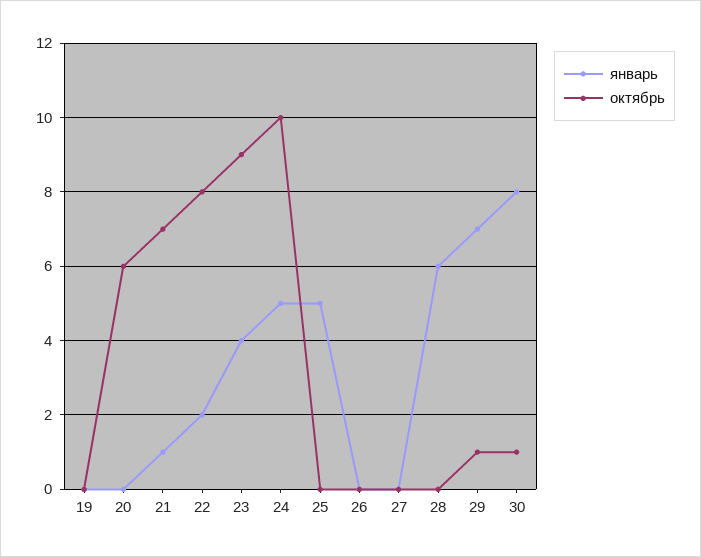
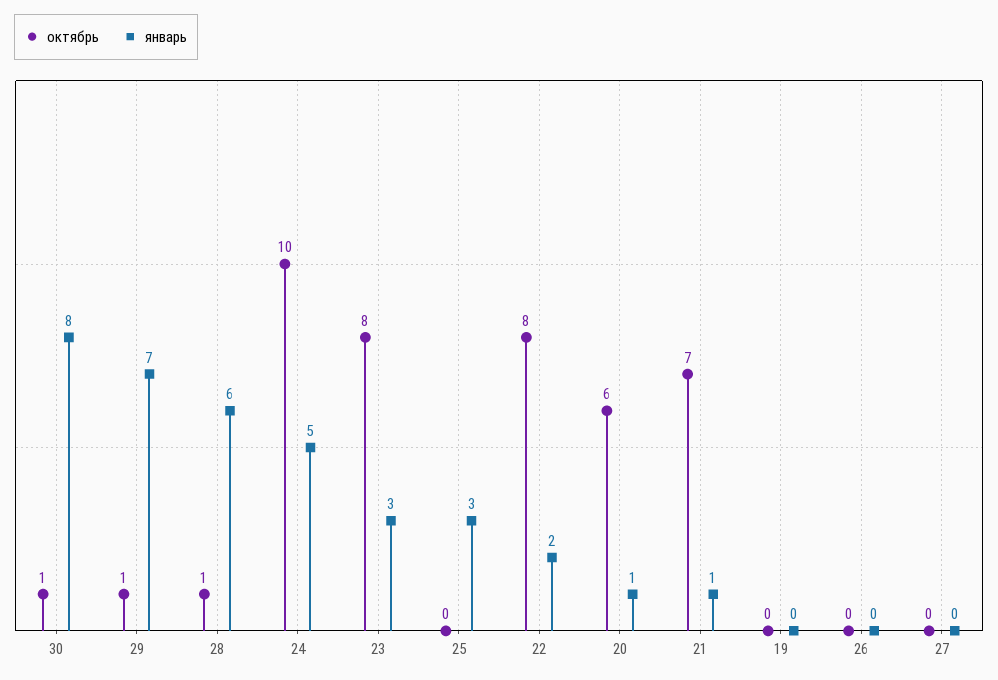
январь, 20: 0 -> 1
январь, 23: 4 -> 3
октябрь, 23: 9 -> 8
январь, 25: 5 -> 3
октябрь, 28: 0 -> 1

